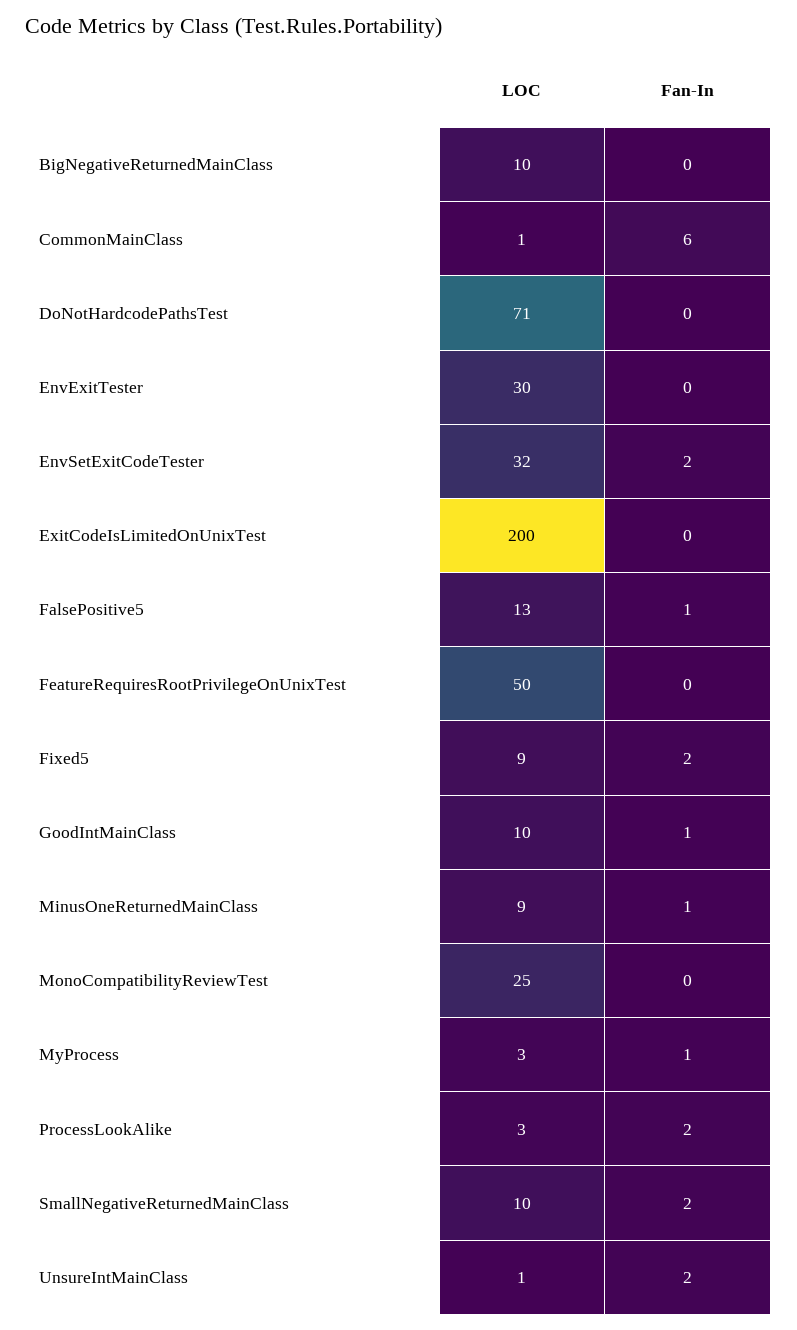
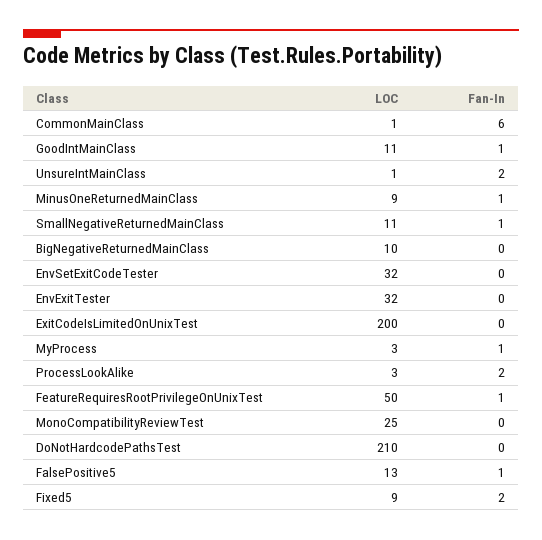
LOC, DoNotHardcodePathsTest: 71 -> 210
LOC, EnvExitTester: 30 -> 32
Fan-In, EnvSetExitCodeTester: 2 -> 0
Fan-In, FeatureRequiresRootPrivilegeOnUnixTest: 0 -> 1
LOC, GoodIntMainClass: 10 -> 11
LOC, SmallNegativeReturnedMainClass: 10 -> 11
Fan-In, SmallNegativeReturnedMainClass: 2 -> 1

